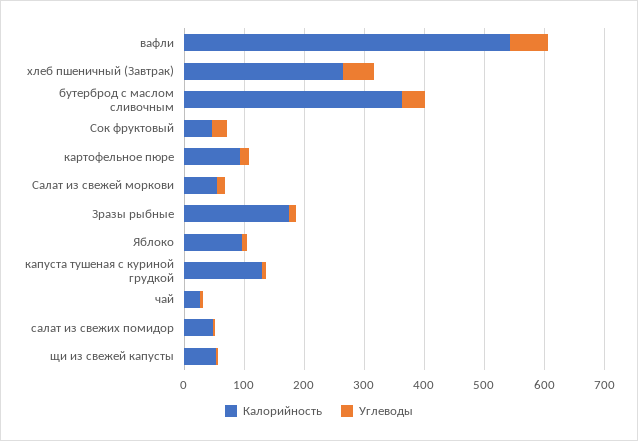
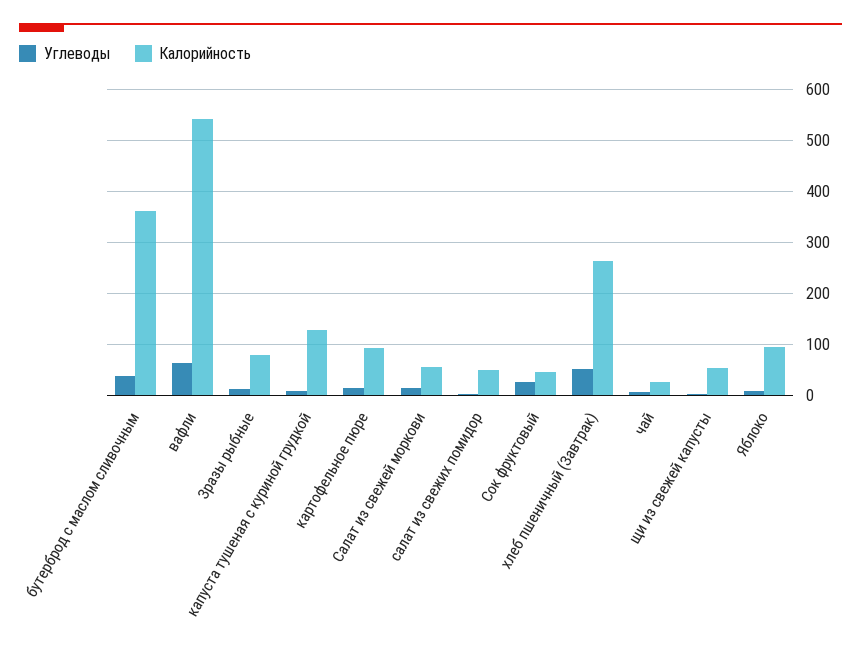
Калорийность, Зразы рыбные: 180 -> 80

